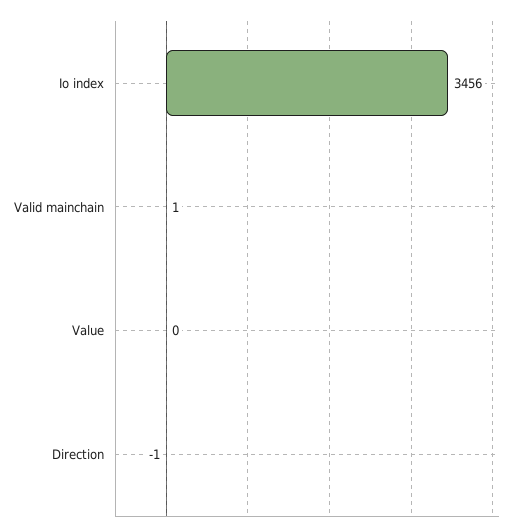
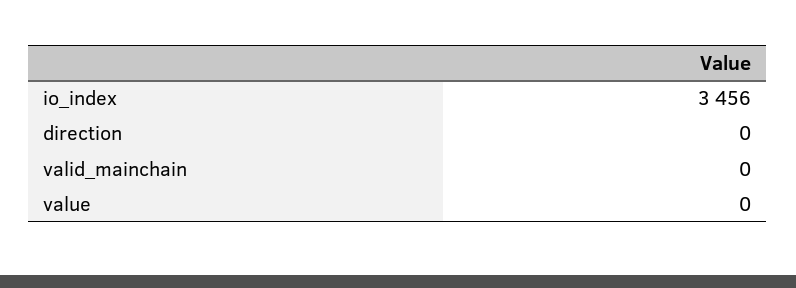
Valid mainchain: 1 -> 0
Direction: -1 -> 0

